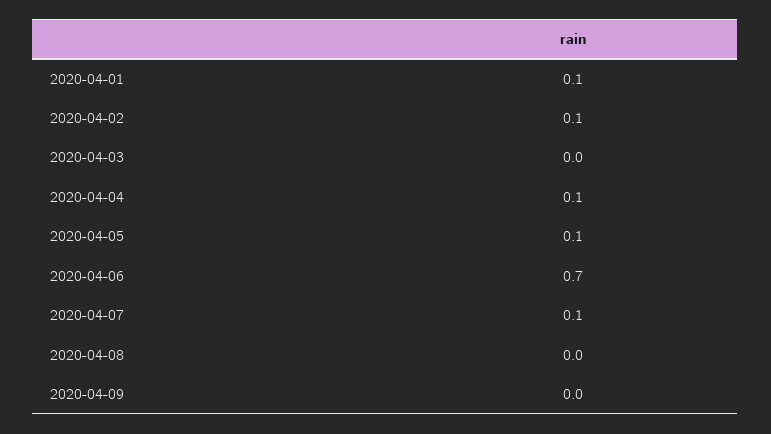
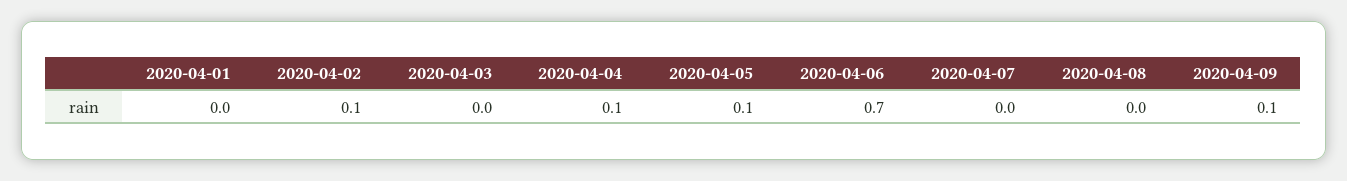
2020-04-01: 0.1 -> 0
2020-04-07: 0.1 -> 0
2020-04-09: 0 -> 0.1

